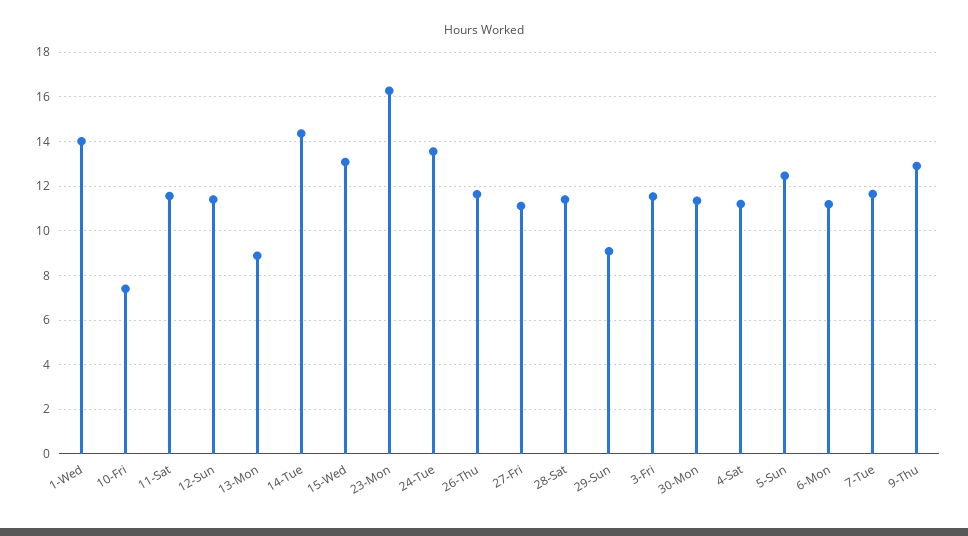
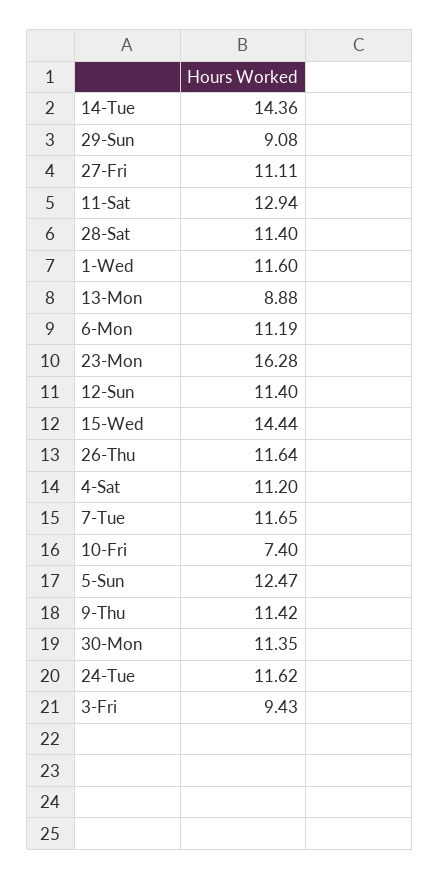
1-Wed: 14 -> 11.6
11-Sat: 11.5 -> 12.94
15-Wed: 13 -> 14.44
24-Tue: 13.5 -> 11.62
3-Fri: 11.5 -> 9.43
9-Thu: 13 -> 11.42

